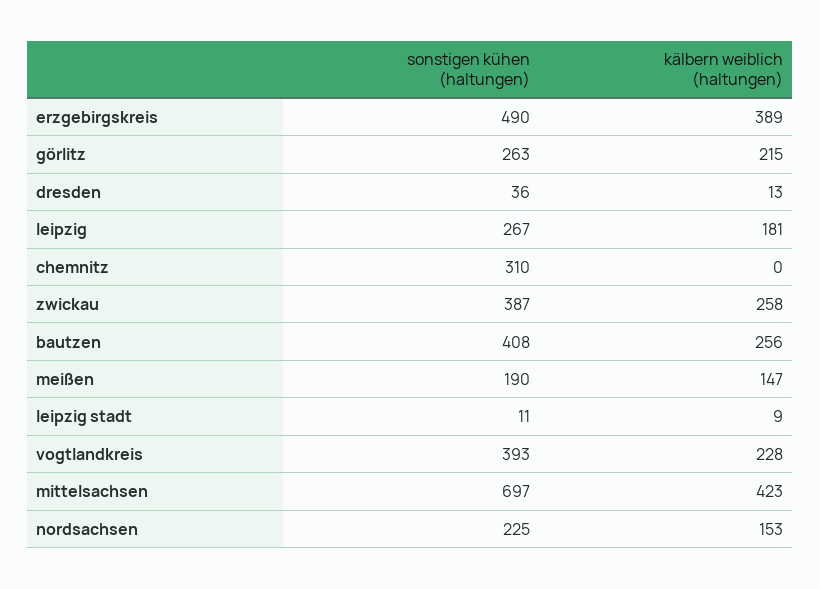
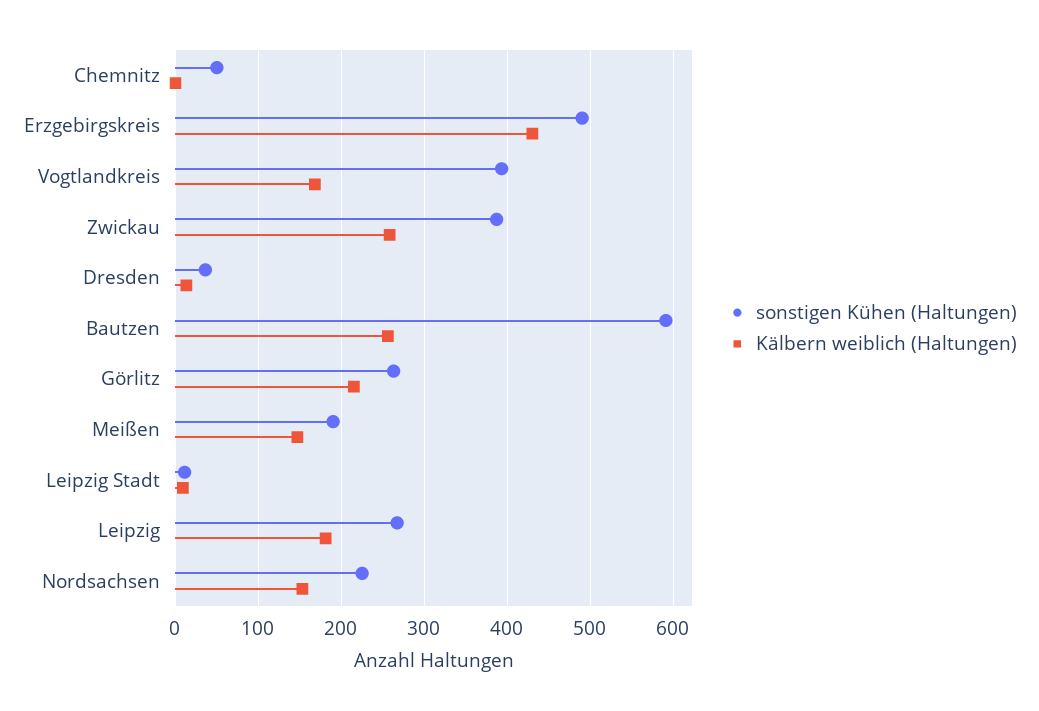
kälbern weiblich (haltungen), erzgebirgskreis: 389 -> 430
sonstigen kühen (haltungen), chemnitz: 310 -> 50
sonstigen kühen (haltungen), bautzen: 408 -> 590
kälbern weiblich (haltungen), vogtlandkreis: 228 -> 170
sonstigen kühen (haltungen), mittelsachsen: 697 -> none
kälbern weiblich (haltungen), mittelsachsen: 423 -> none

